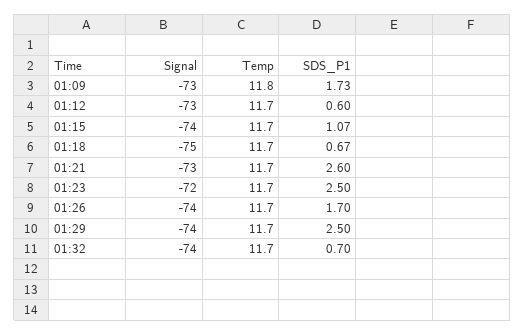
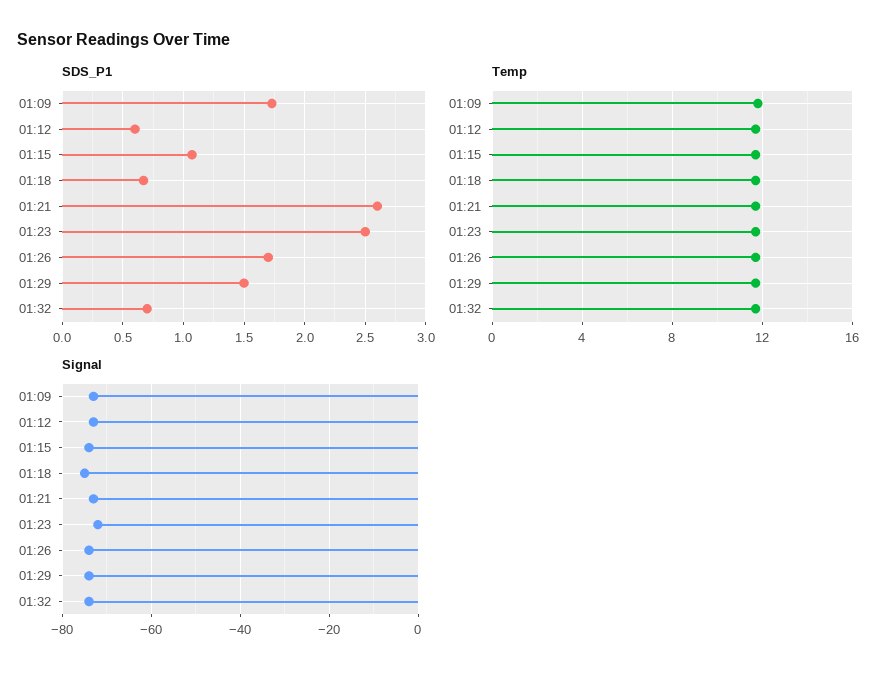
SDS_P1, 01:29: 2.5 -> 1.5

